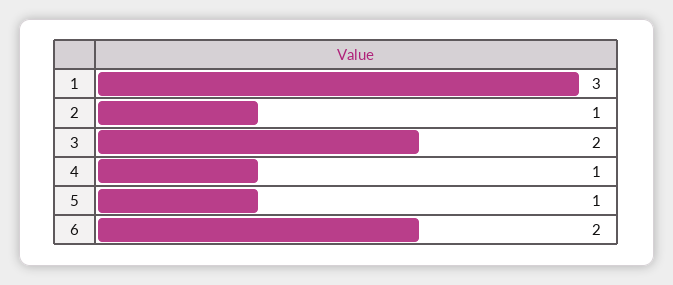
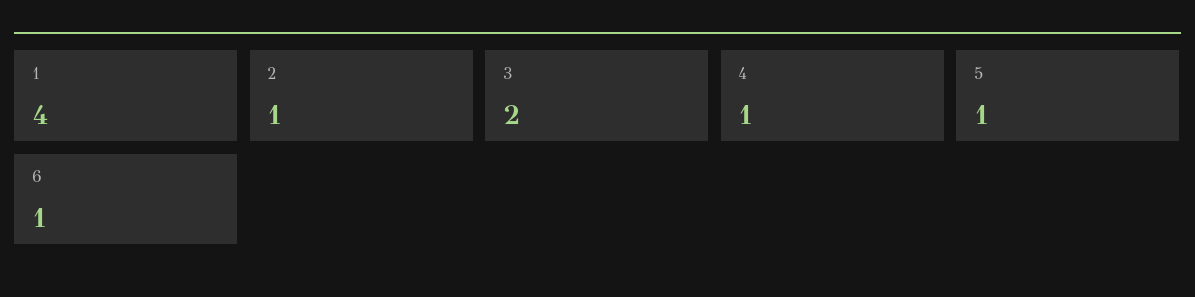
1: 3 -> 4
6: 2 -> 1

